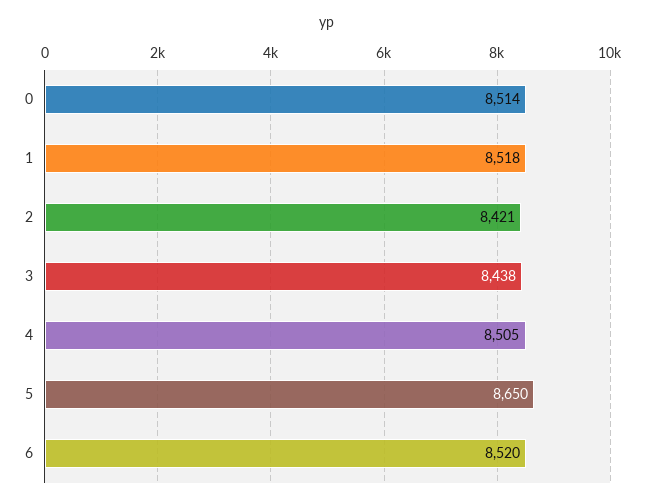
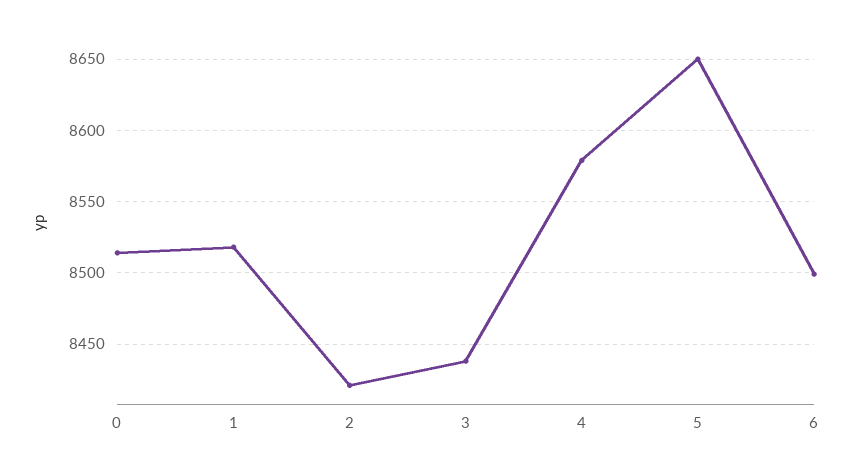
4: 8505 -> 8580
6: 8520 -> 8500

